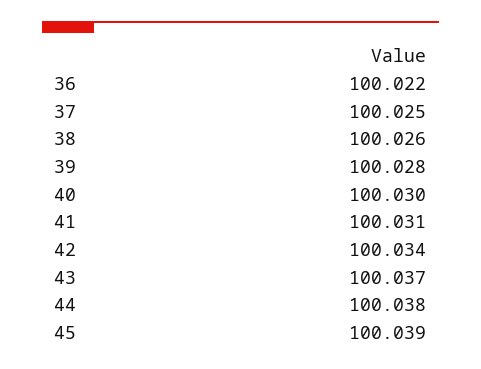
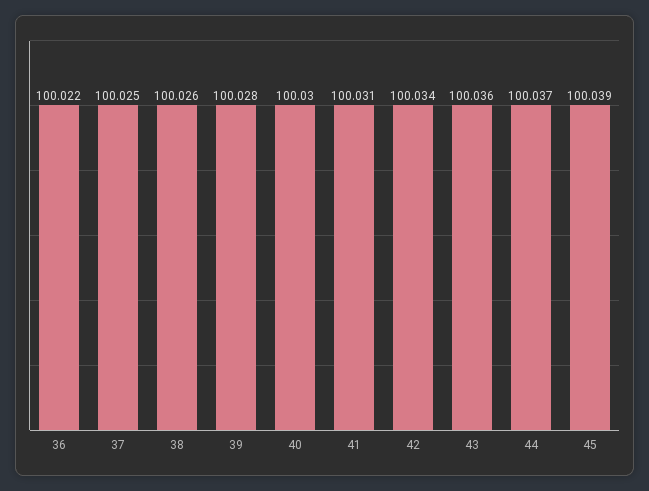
43: 100.037 -> 100.036
44: 100.038 -> 100.037

